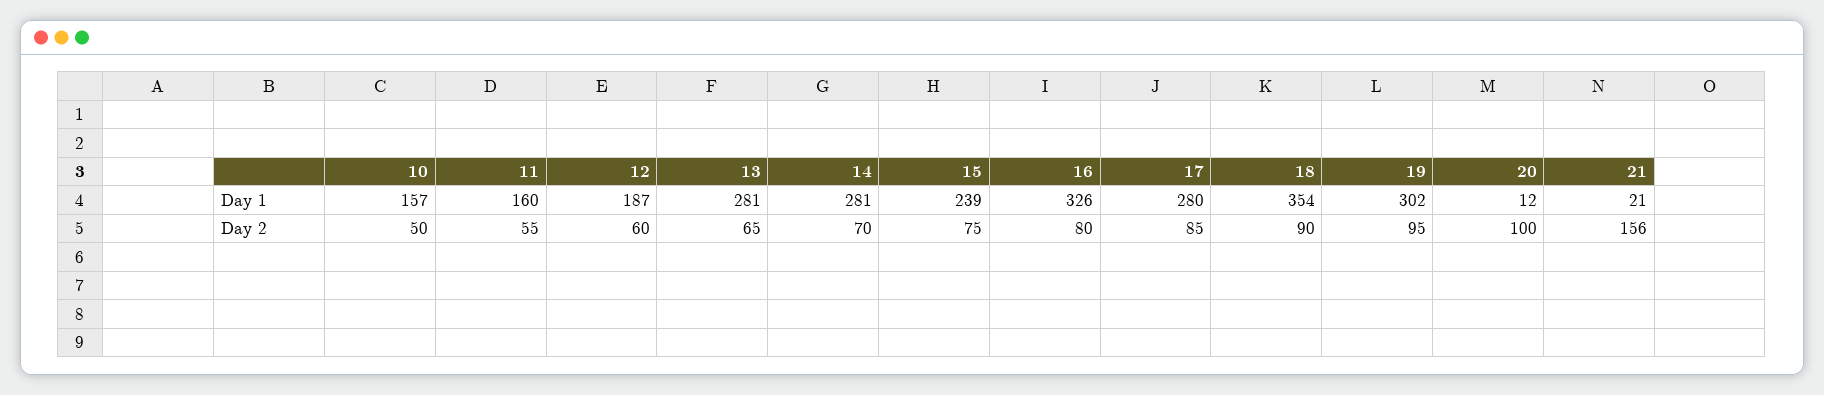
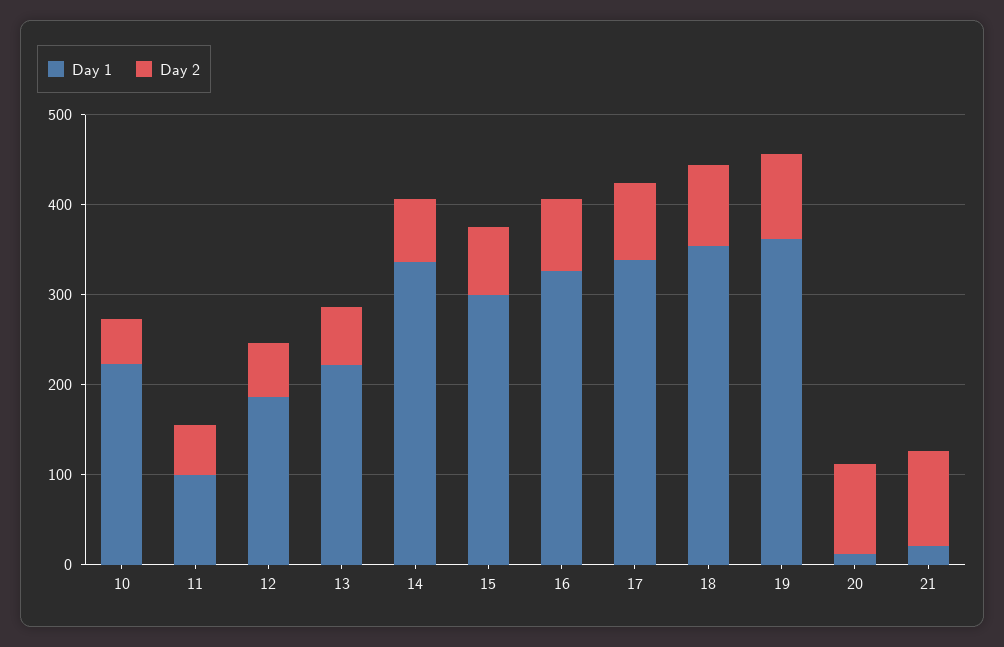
Day 1, 10: 157 -> 220
Day 1, 11: 160 -> 100
Day 1, 13: 281 -> 220
Day 1, 14: 281 -> 340
Day 1, 15: 239 -> 300
Day 1, 17: 280 -> 340
Day 1, 19: 302 -> 360
Day 2, 21: 156 -> 100

